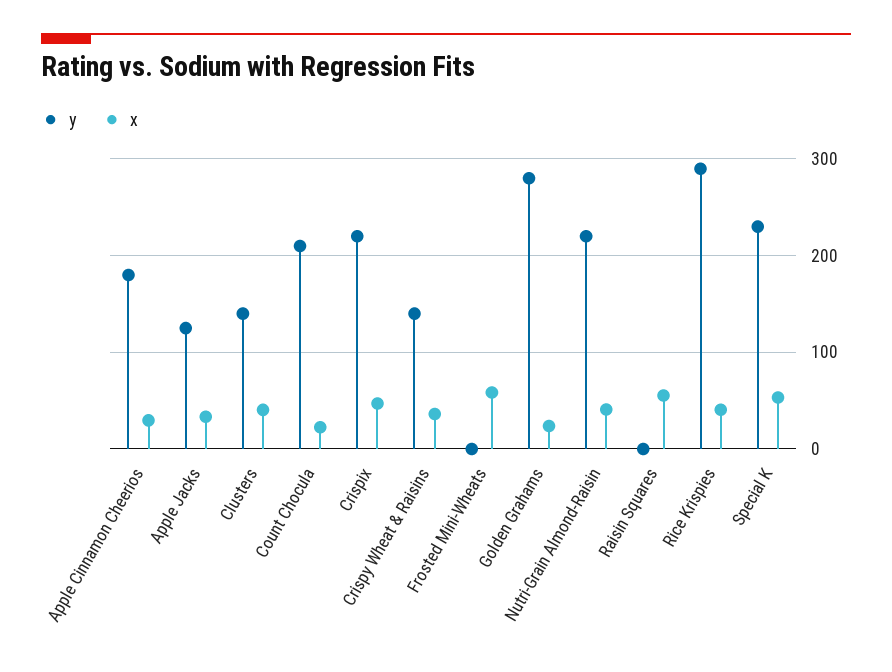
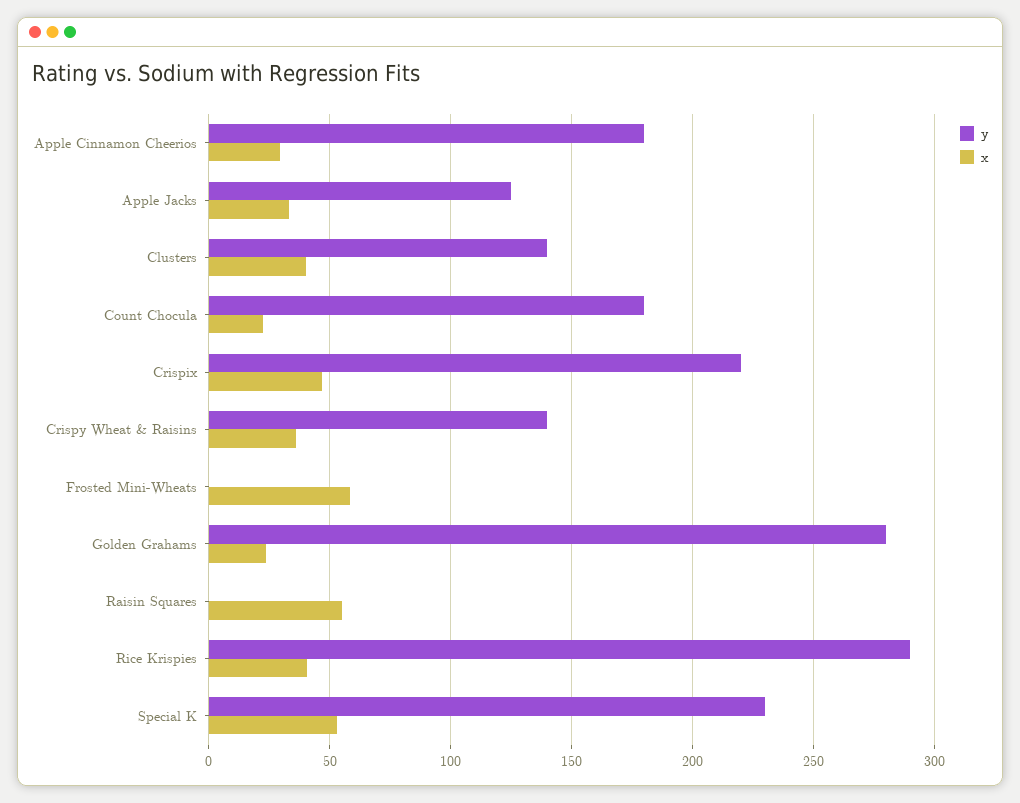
y, Count Chocula: 210 -> 180
y, Nutri-Grain Almond-Raisin: 220 -> none
x, Nutri-Grain Almond-Raisin: 40 -> none

